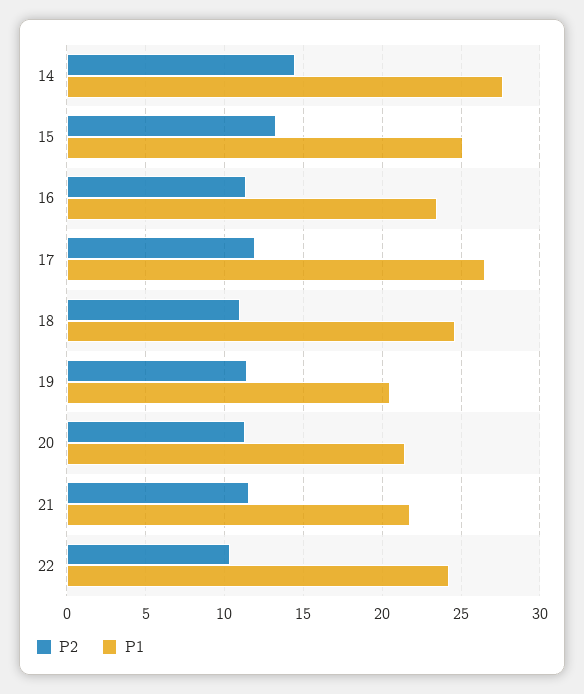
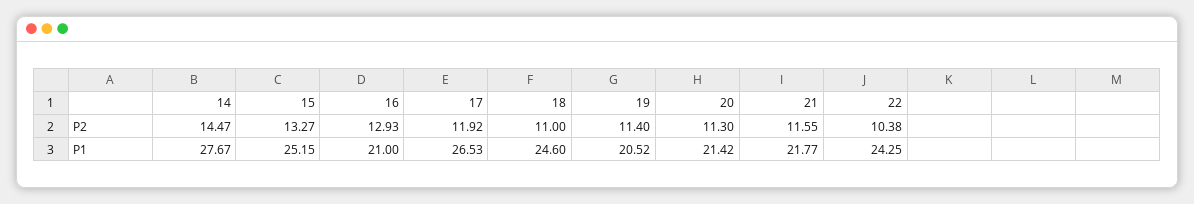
P2, 16: 11.5 -> 12.93
P1, 16: 23.5 -> 21

